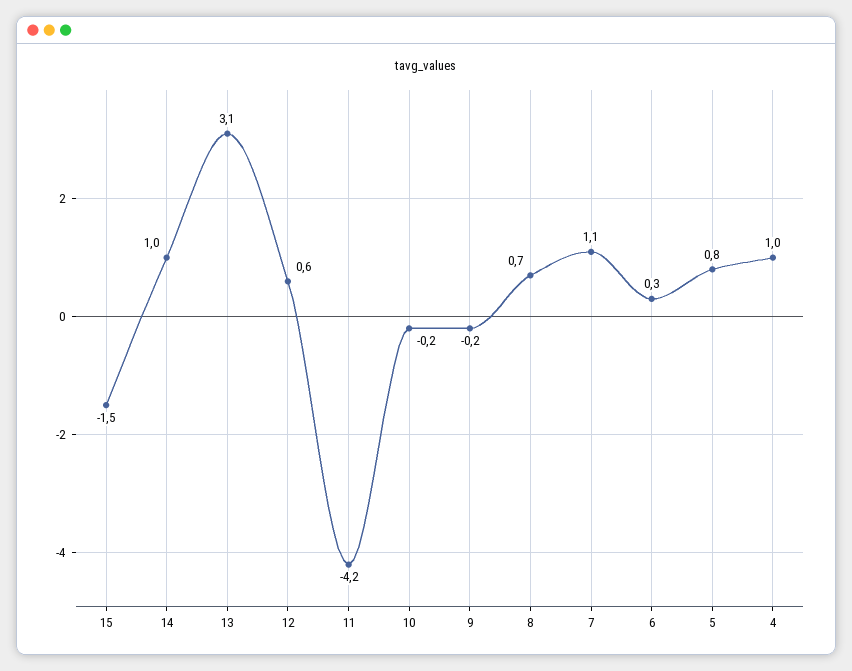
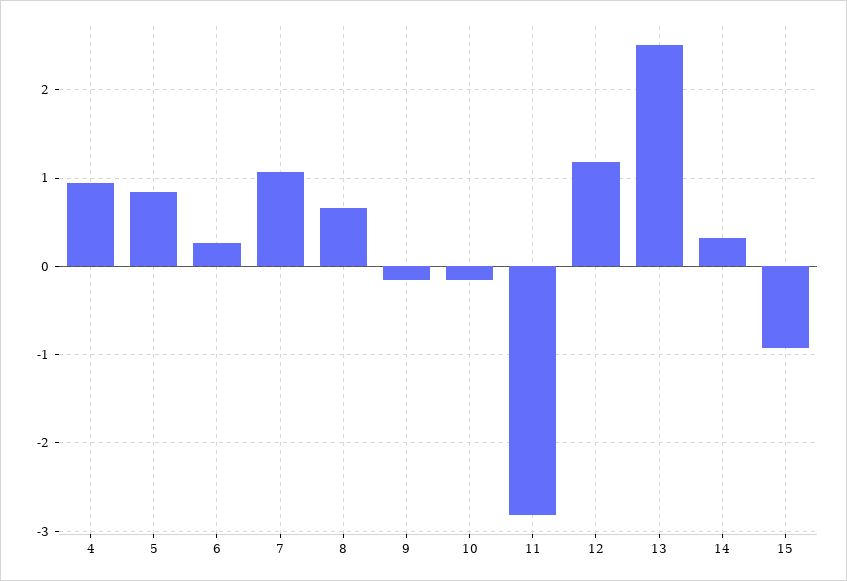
15: -1.5 -> -0.9
14: 1 -> 0.3
13: 3.1 -> 2.5
12: 0.6 -> 1.2
11: -4.2 -> -2.8

